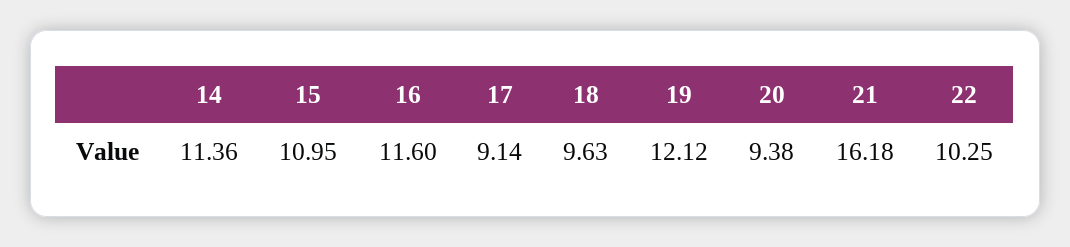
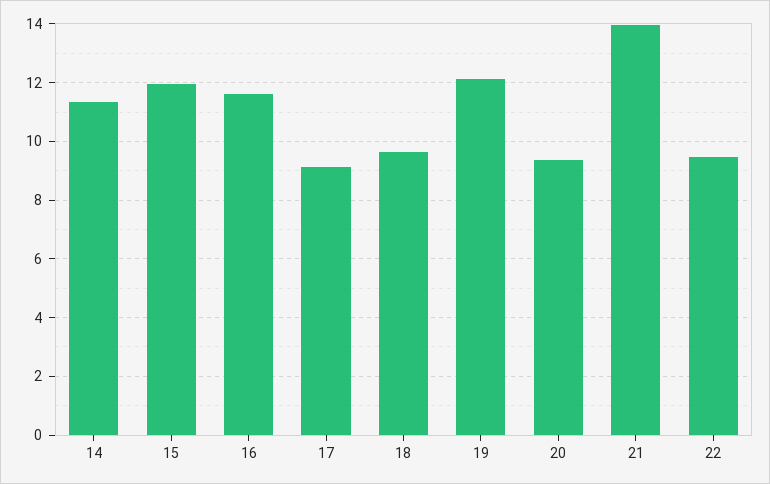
15: 10.95 -> 12
21: 16.18 -> 14
22: 10.25 -> 9.5

